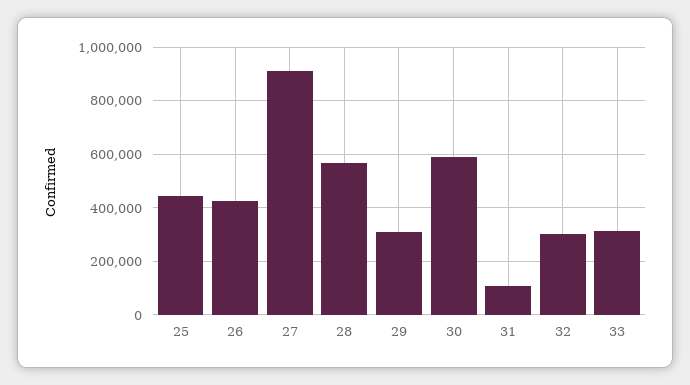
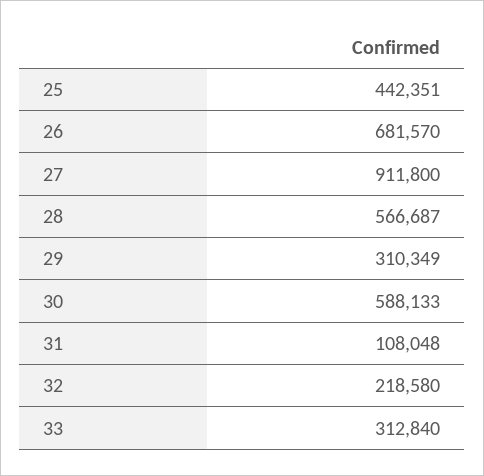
26: 425000 -> 681570
32: 300000 -> 218580

